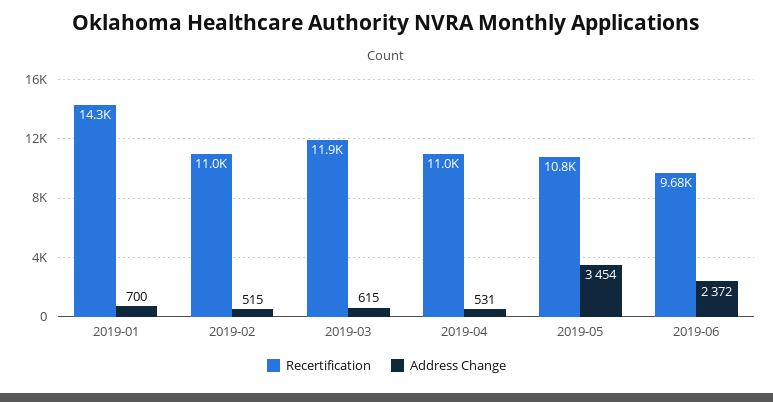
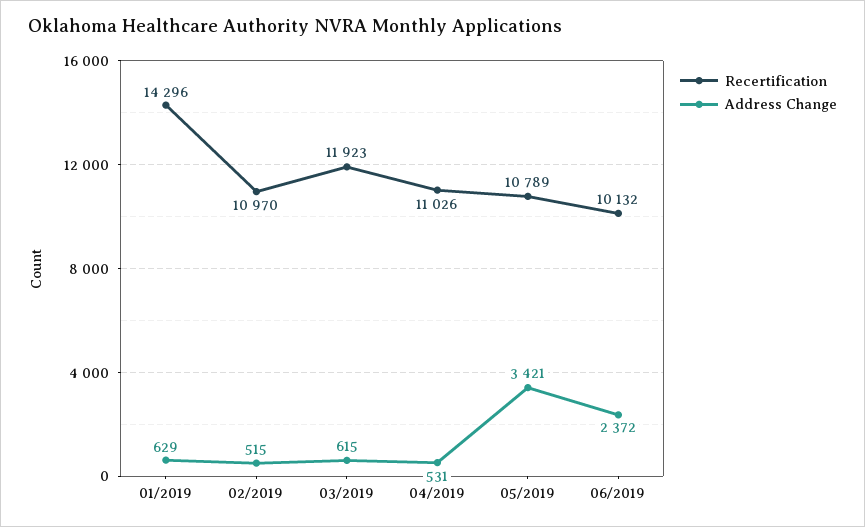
Address Change, 2019-01: 700 -> 629
Address Change, 2019-05: 3454 -> 3421
Recertification, 2019-06: 9680 -> 10132

